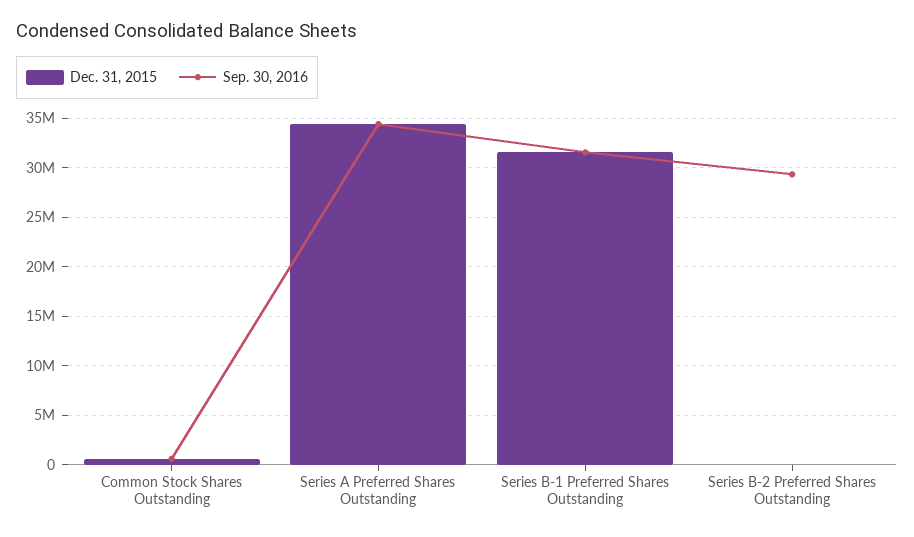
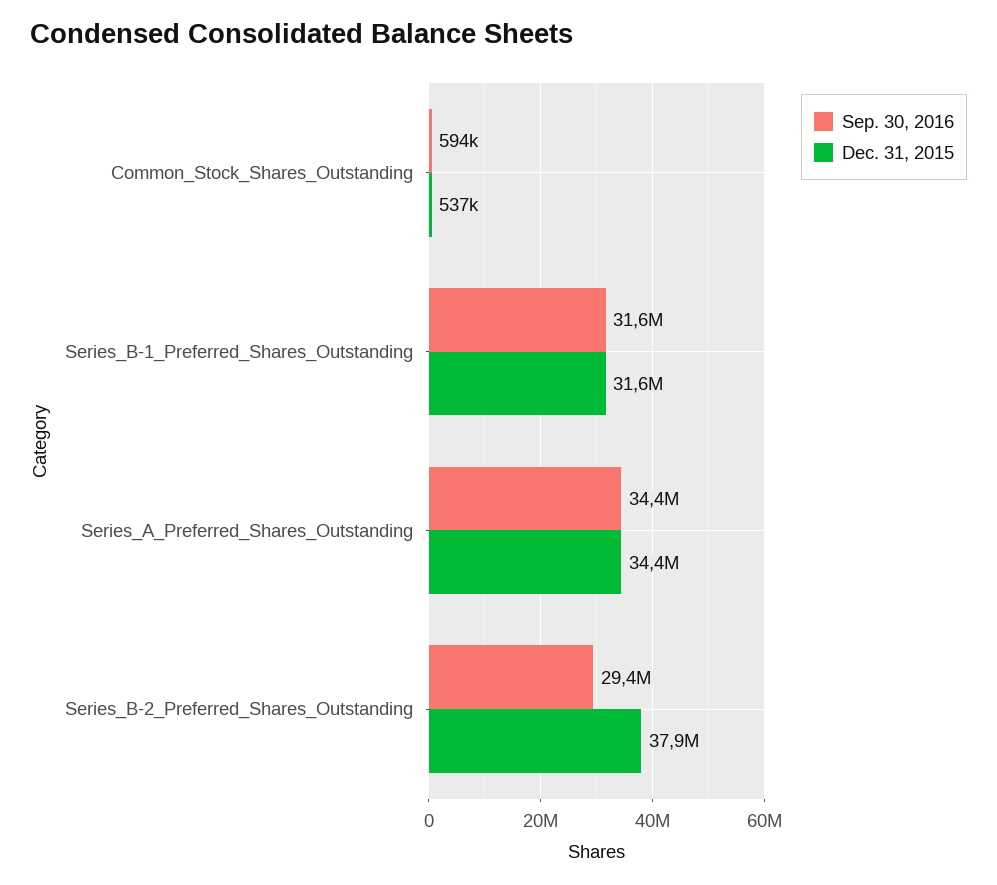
Dec. 31, 2015, Series B-2 Preferred Shares Outstanding: 0 -> 37900000

